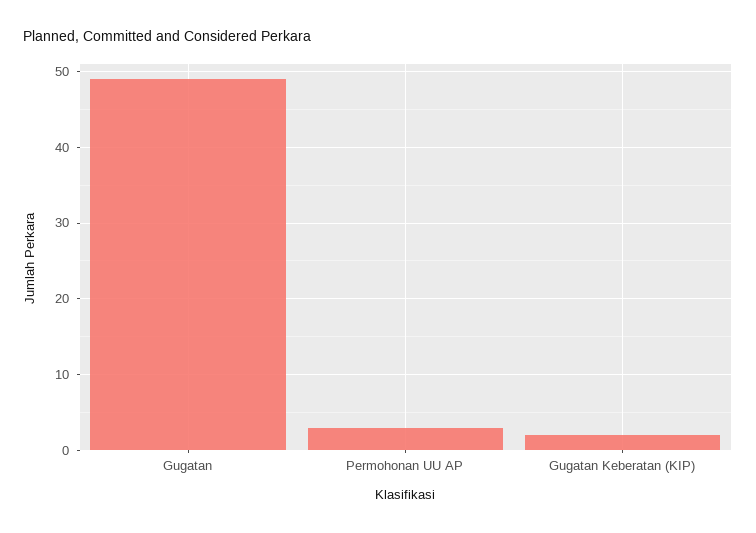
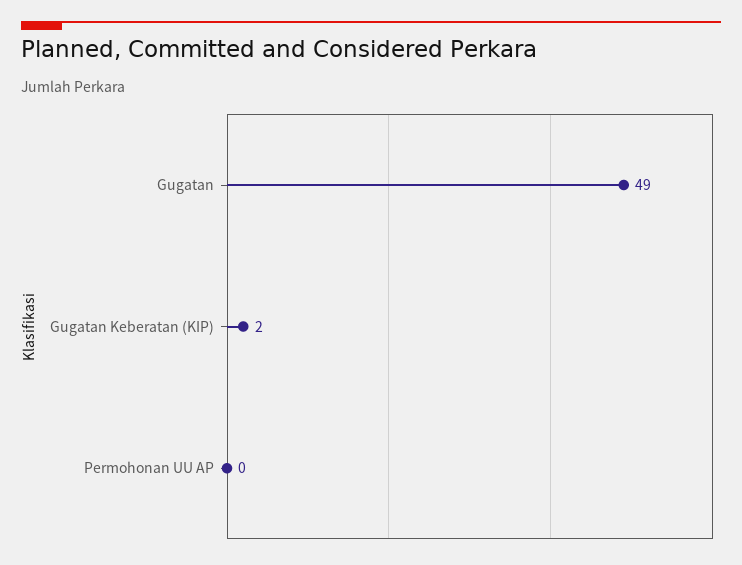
Permohonan UU AP: 3 -> 0

